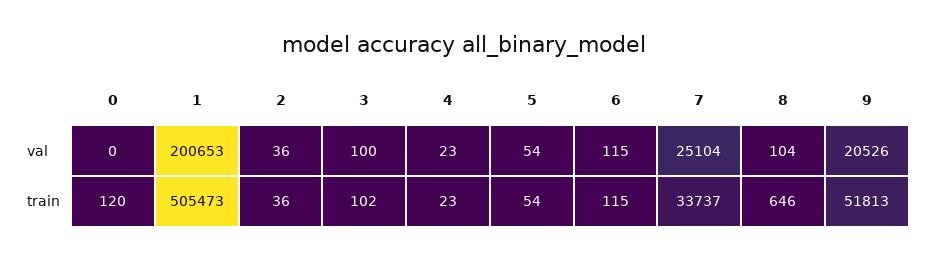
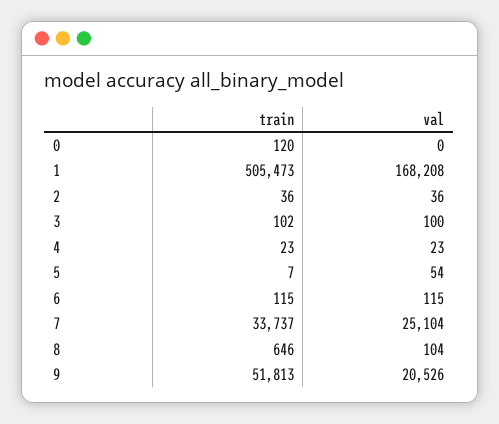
1, val: 200653 -> 168208
5, train: 54 -> 7

